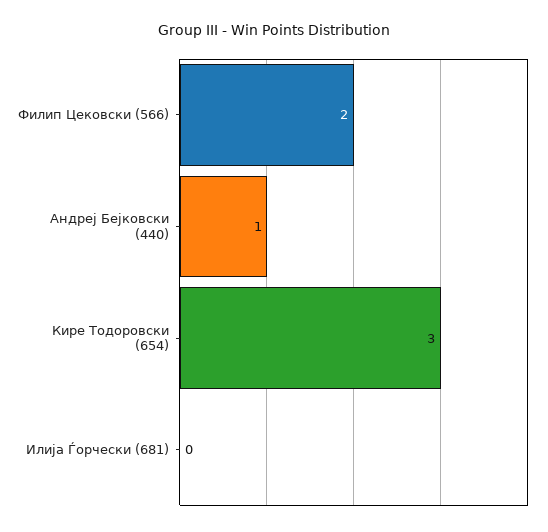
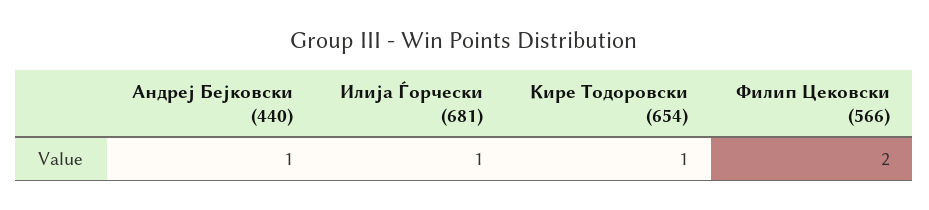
Кире Тодоровски (654): 3 -> 1
Илија Ѓорчески (681): 0 -> 1

